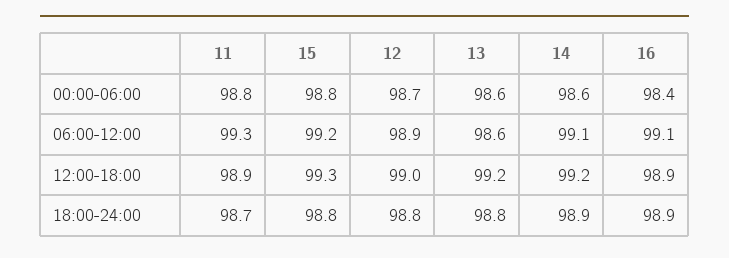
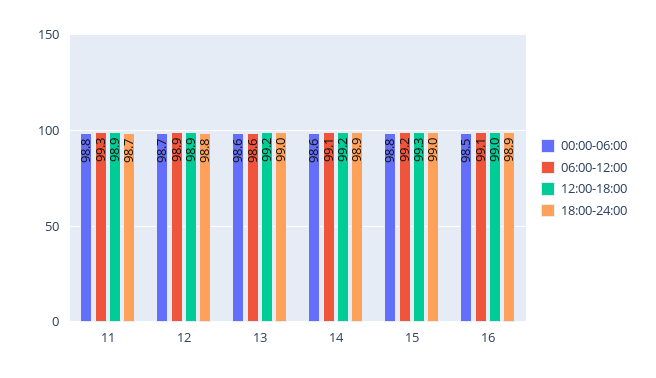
00:00-06:00, 16: 98.4 -> 98.5
12:00-18:00, 12: 99 -> 98.9
12:00-18:00, 16: 98.9 -> 99
18:00-24:00, 15: 98.8 -> 99
18:00-24:00, 13: 98.8 -> 99

